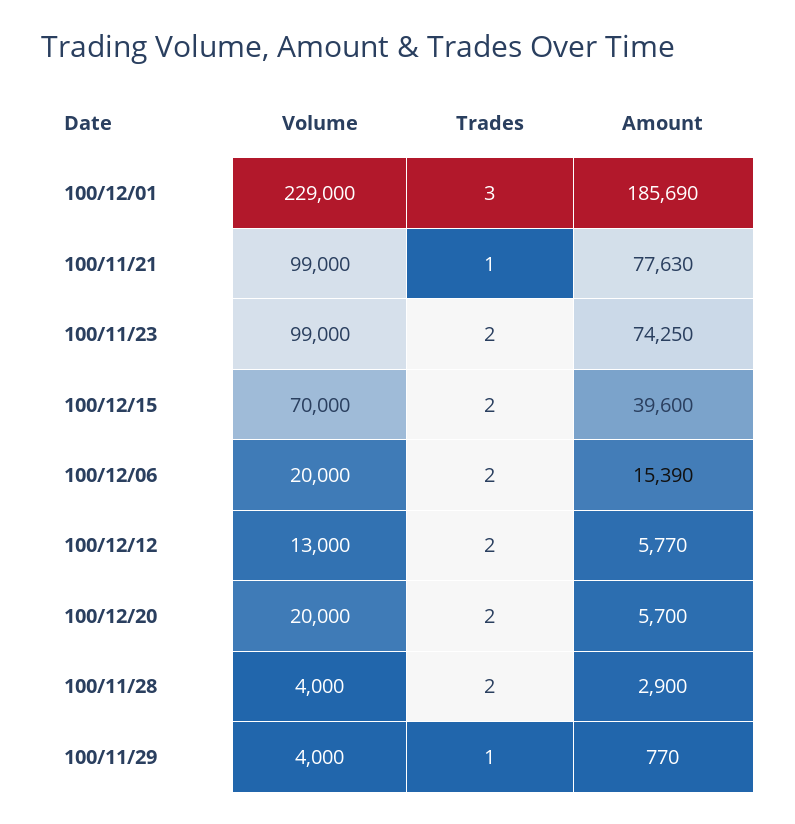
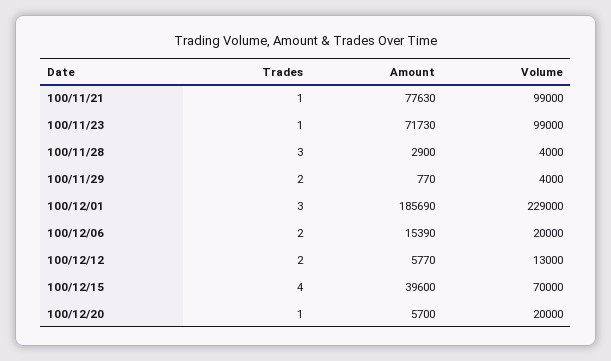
Trades, 100/11/23: 2 -> 1
Amount, 100/11/23: 74250 -> 71730
Trades, 100/12/15: 2 -> 4
Trades, 100/12/20: 2 -> 1
Trades, 100/11/28: 2 -> 3
Trades, 100/11/29: 1 -> 2

